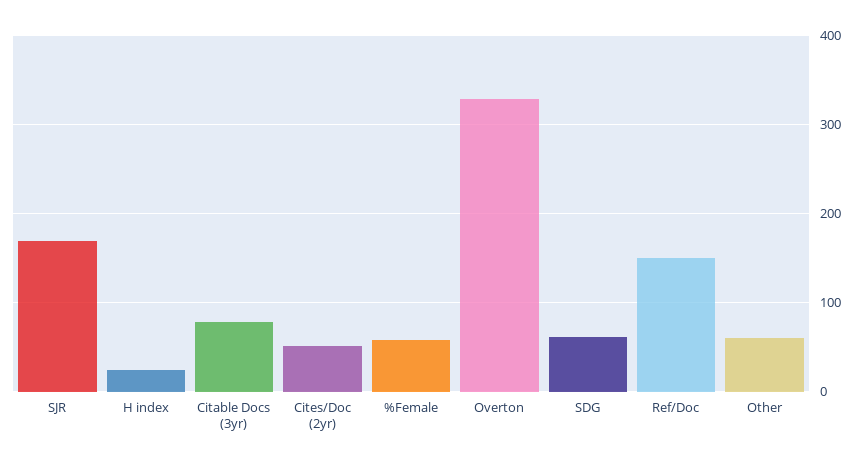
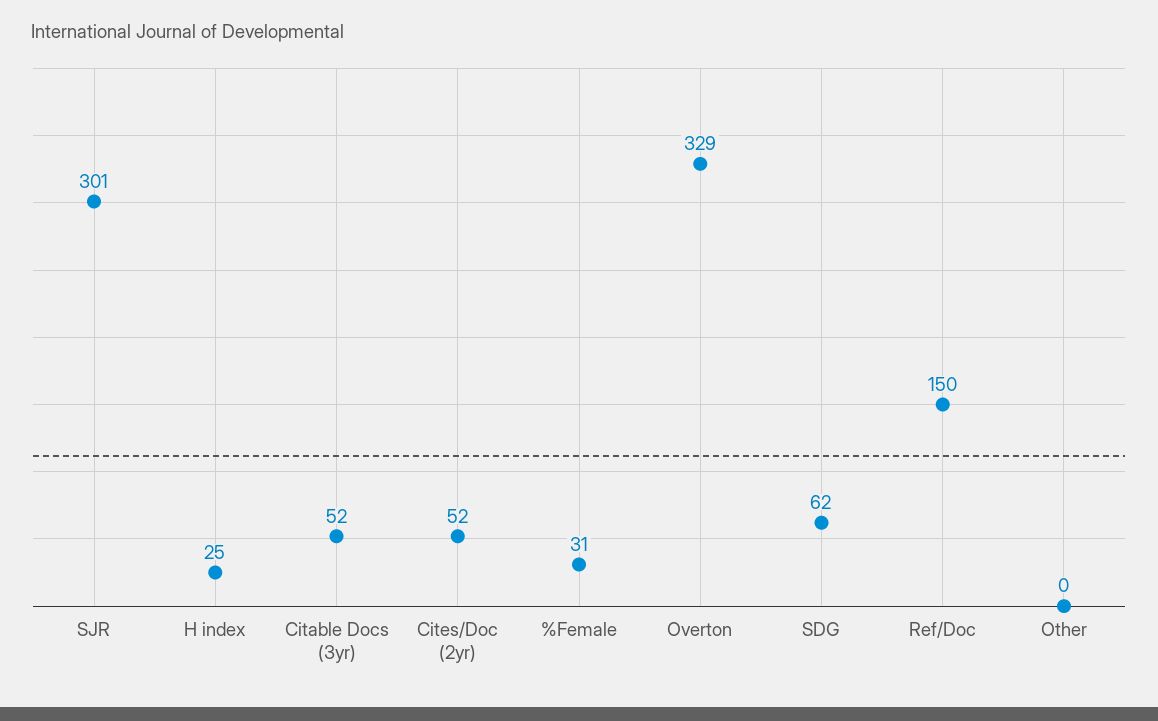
SJR: 170 -> 301
Citable Docs (3yr): 80 -> 52
%Female: 60 -> 31
Other: 60 -> 0

